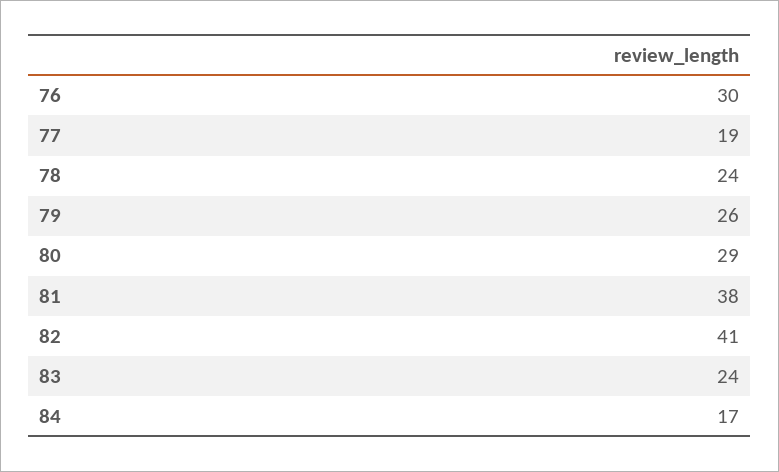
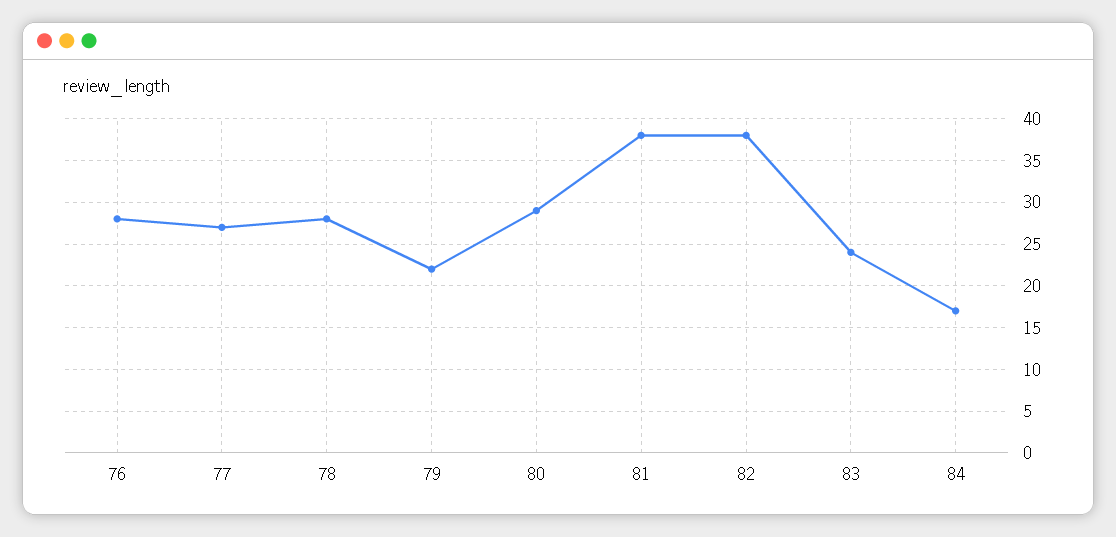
76: 30 -> 28
77: 19 -> 27
78: 24 -> 28
79: 26 -> 22
82: 41 -> 38

